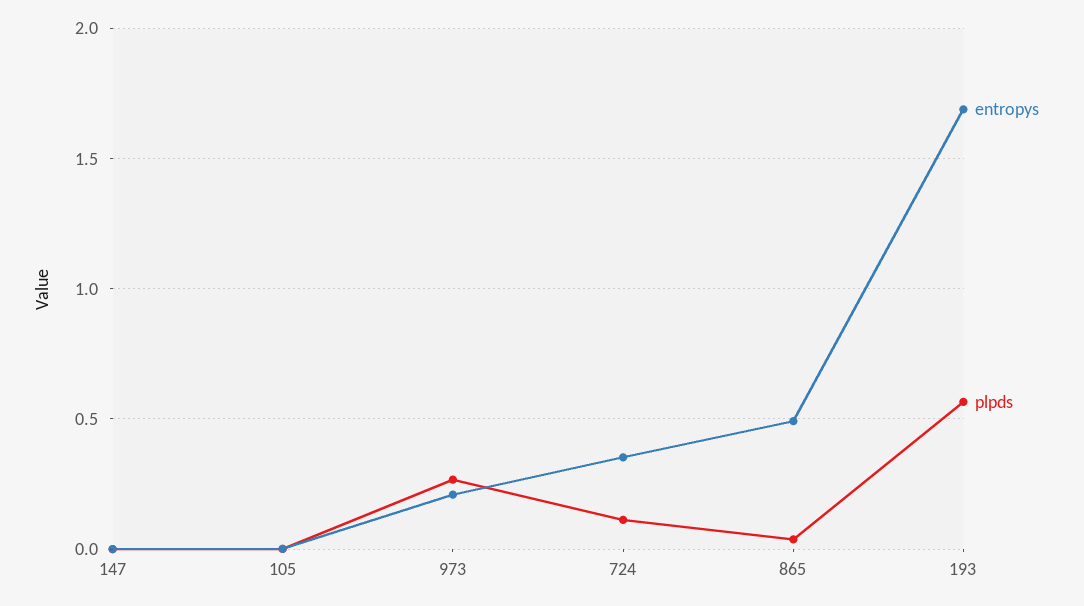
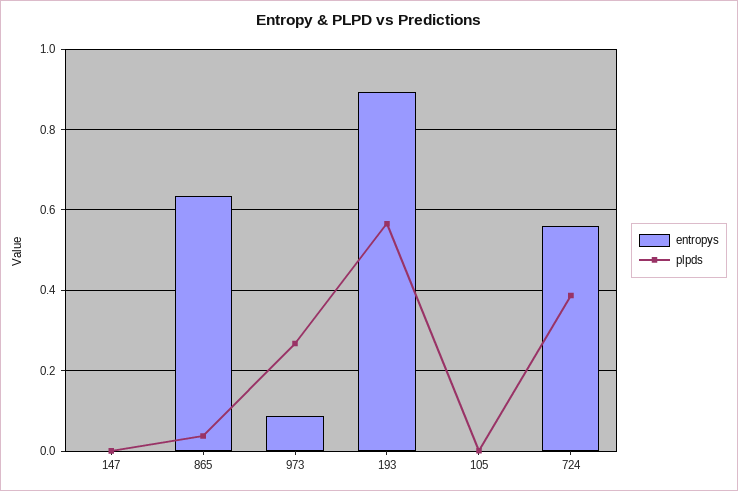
entropys, 973: 0.2 -> 0.08
entropys, 724: 0.35 -> 0.56
plpds, 724: 0.1 -> 0.38
entropys, 865: 0.5 -> 0.64
entropys, 193: 1.7 -> 0.9

